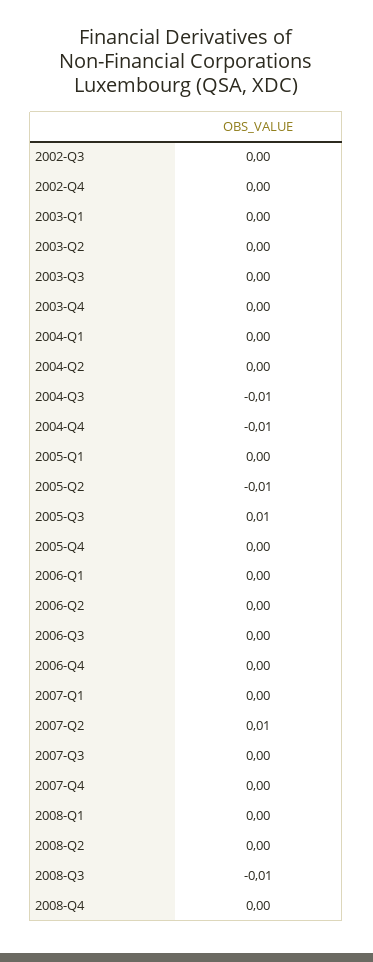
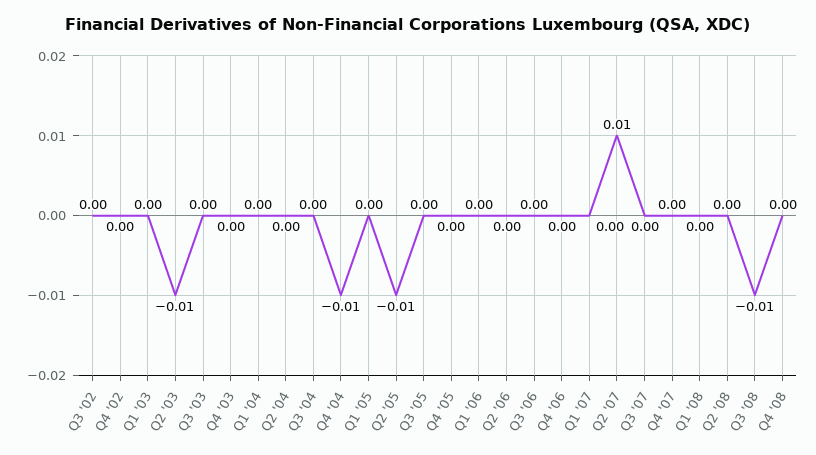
2003-Q2: 0 -> -0.01
2004-Q3: -0.01 -> 0
2005-Q3: 0.01 -> 0

